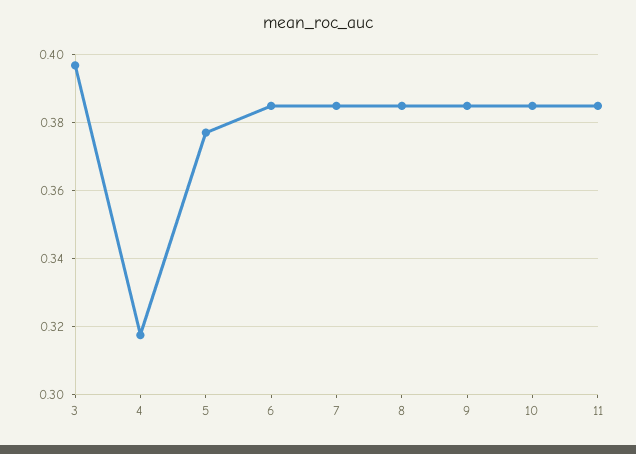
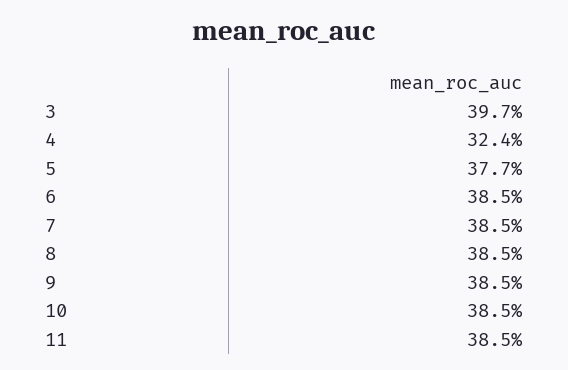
4: 0.318 -> 0.324

